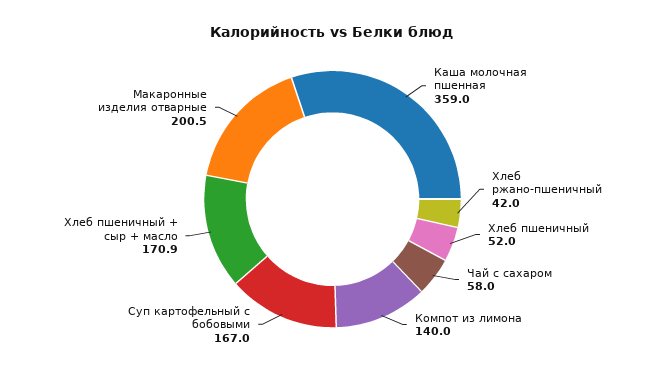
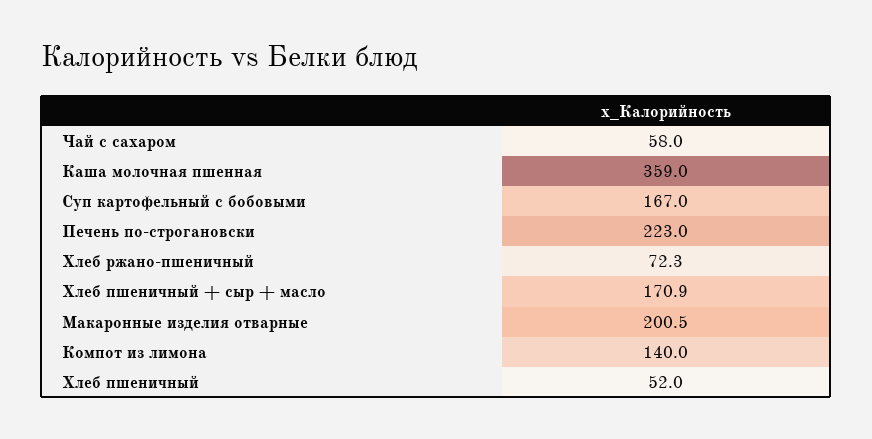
Хлеб ржано-пшеничный: 42 -> 72.3
Печень по-строгановски: none -> 223

